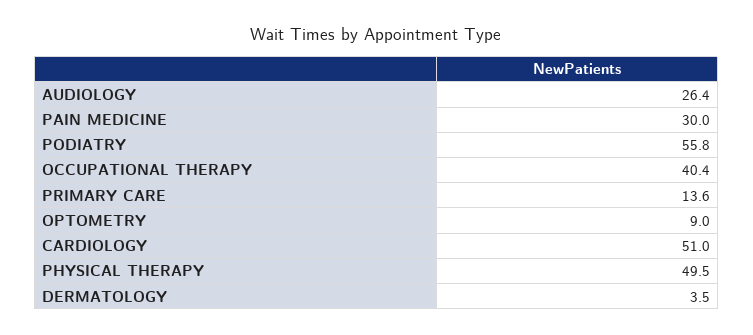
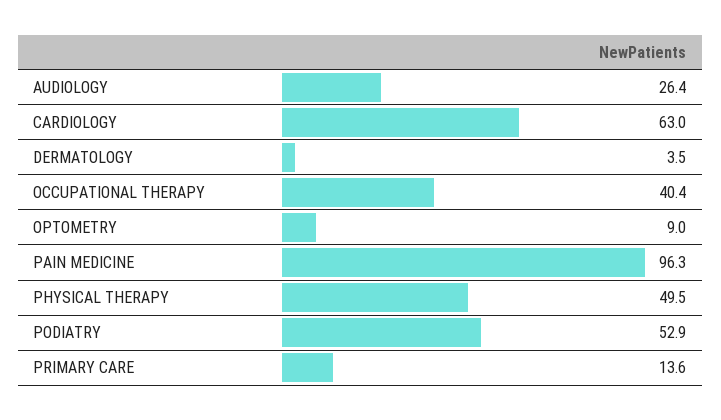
PAIN MEDICINE: 30 -> 96.3
PODIATRY: 55.8 -> 52.9
CARDIOLOGY: 51 -> 63

